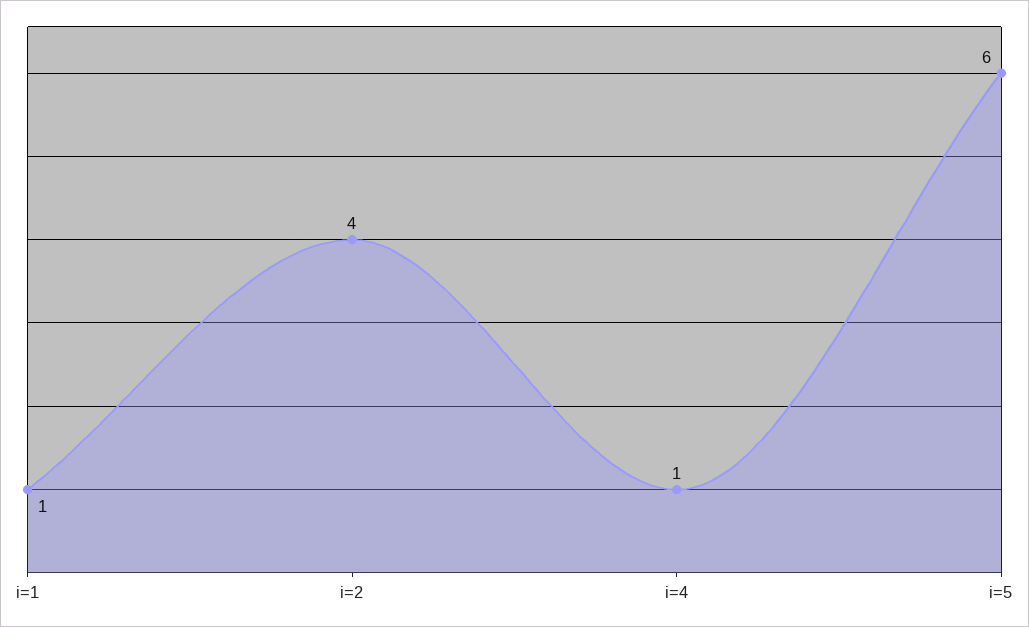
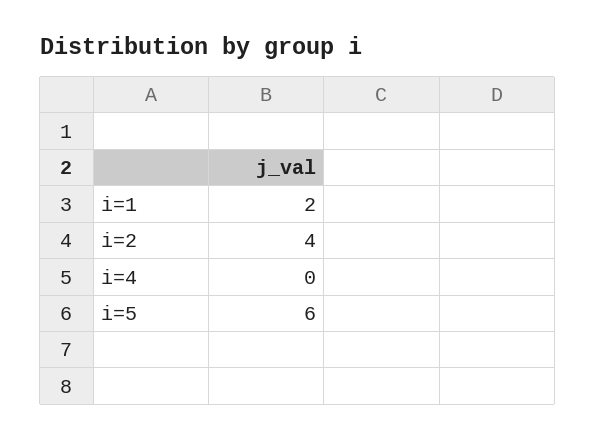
i=1: 1 -> 2
i=4: 1 -> 0

